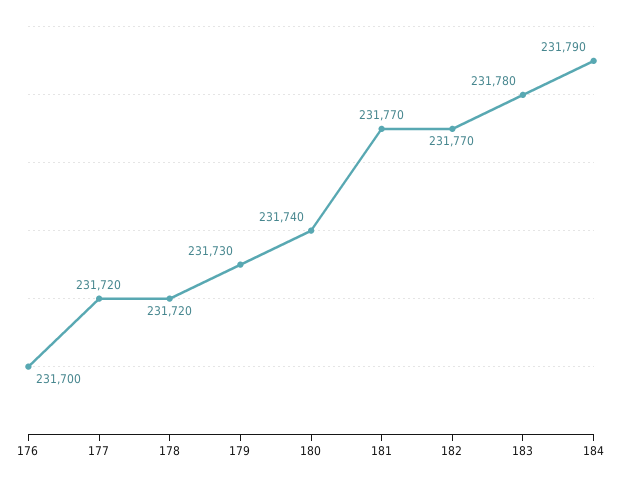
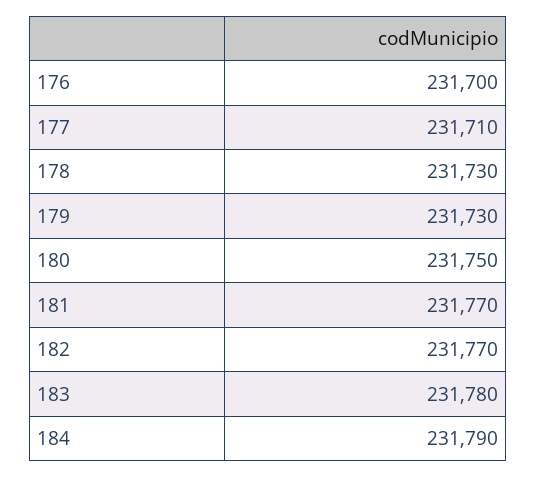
177: 231720 -> 231710
178: 231720 -> 231730
180: 231740 -> 231750

